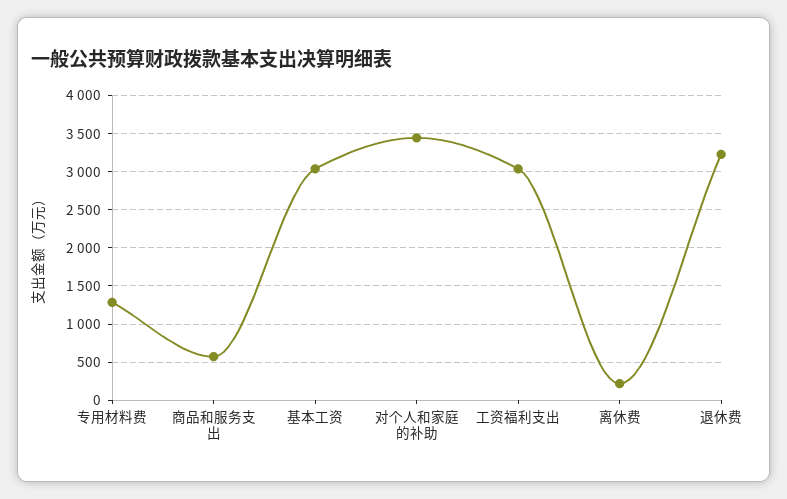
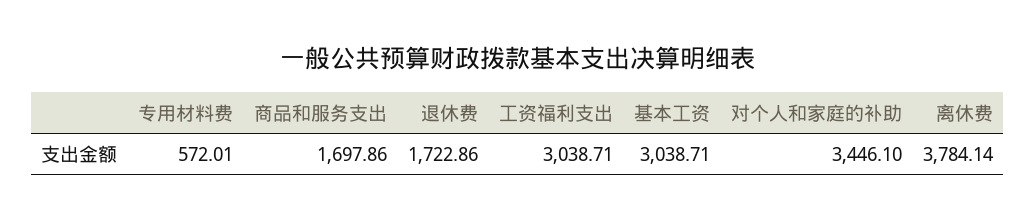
专用材料费: 1300 -> 572.01
商品和服务支出: 600 -> 1697.86
离休费: 200 -> 3784.14
退休费: 3200 -> 1722.86

